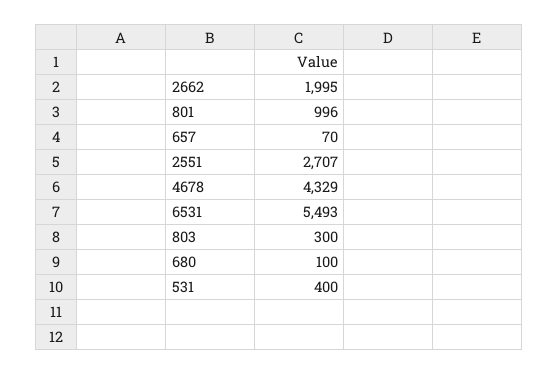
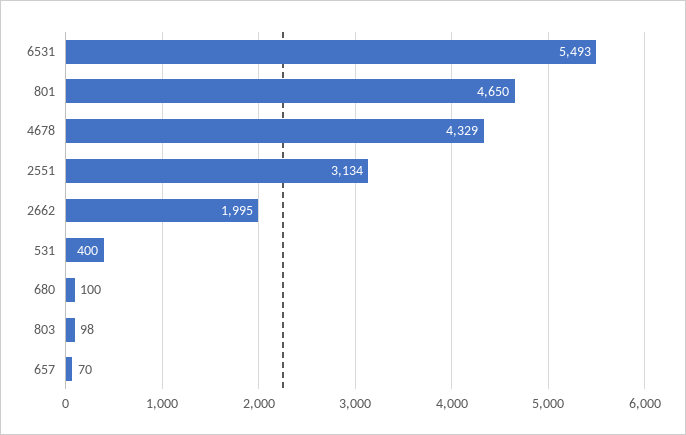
801: 996 -> 4650
2551: 2707 -> 3134
803: 300 -> 98

